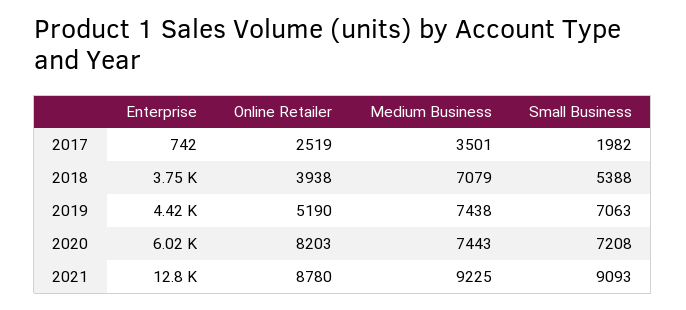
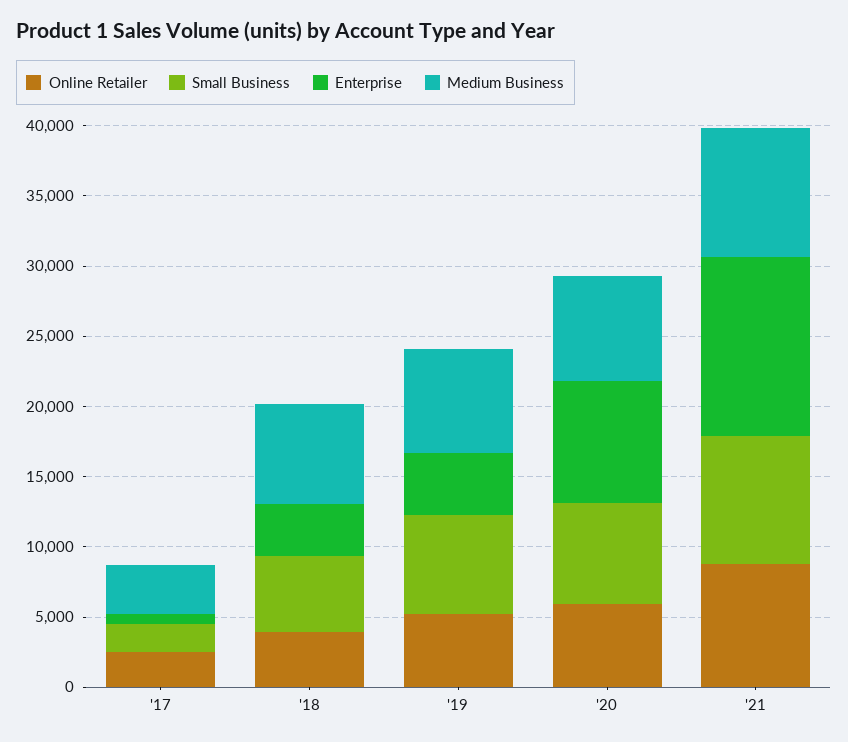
Enterprise, 2020: 6020 -> 9000
Online Retailer, 2020: 8203 -> 6000

